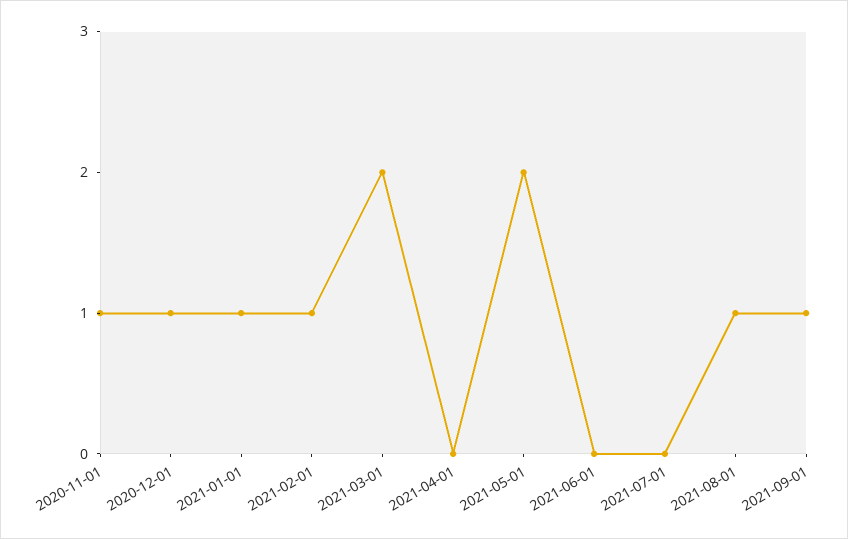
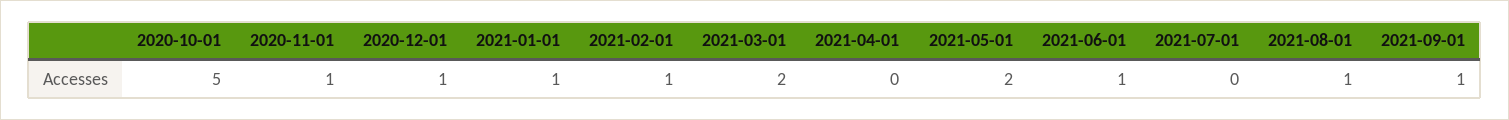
2021-06-01: 0 -> 1
2020-10-01: none -> 5

